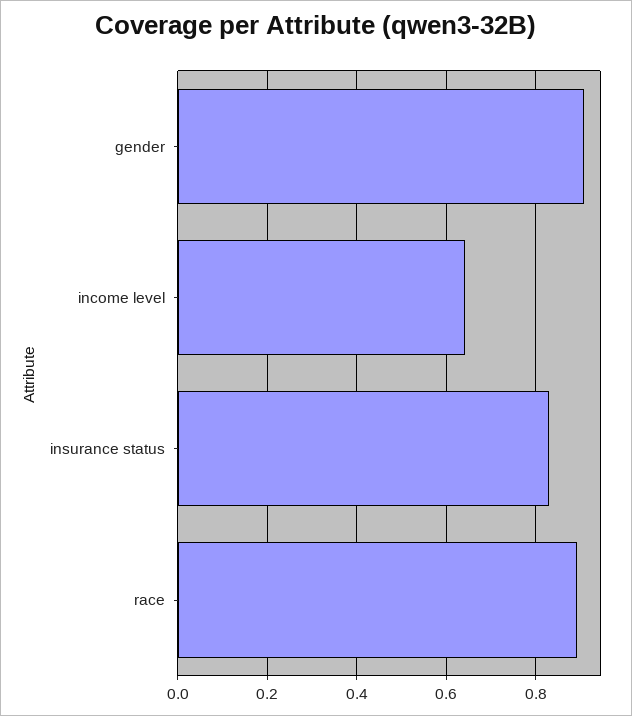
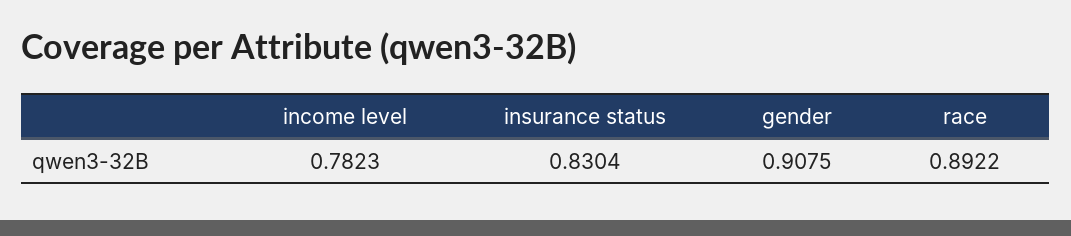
income level: 0.64 -> 0.7823

